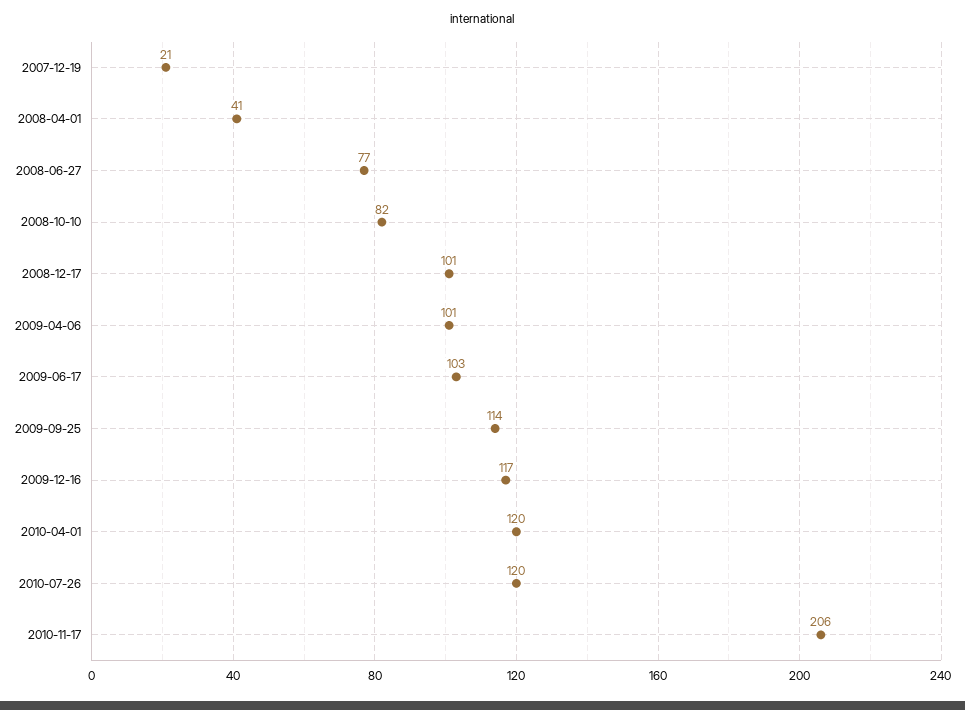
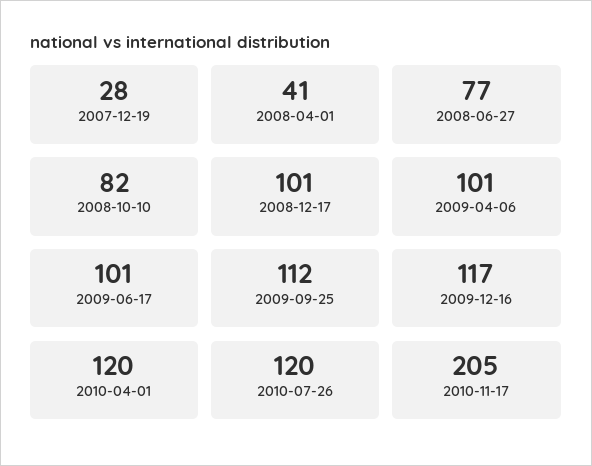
2007-12-19: 21 -> 28
2009-06-17: 103 -> 101
2009-09-25: 114 -> 112
2010-11-17: 206 -> 205

